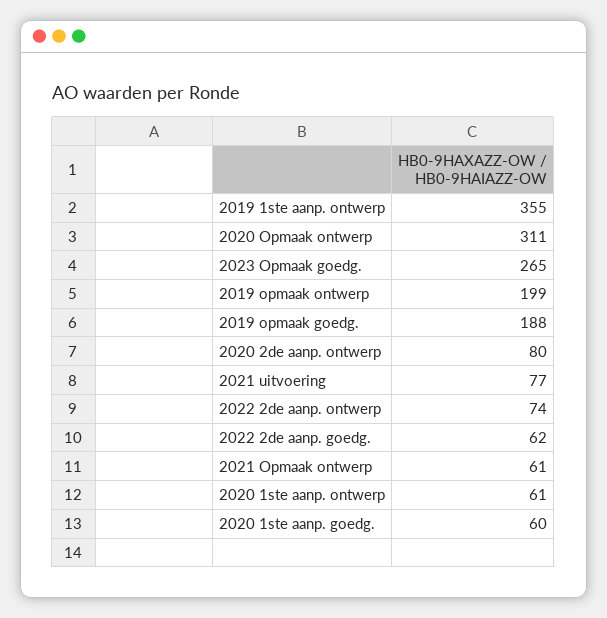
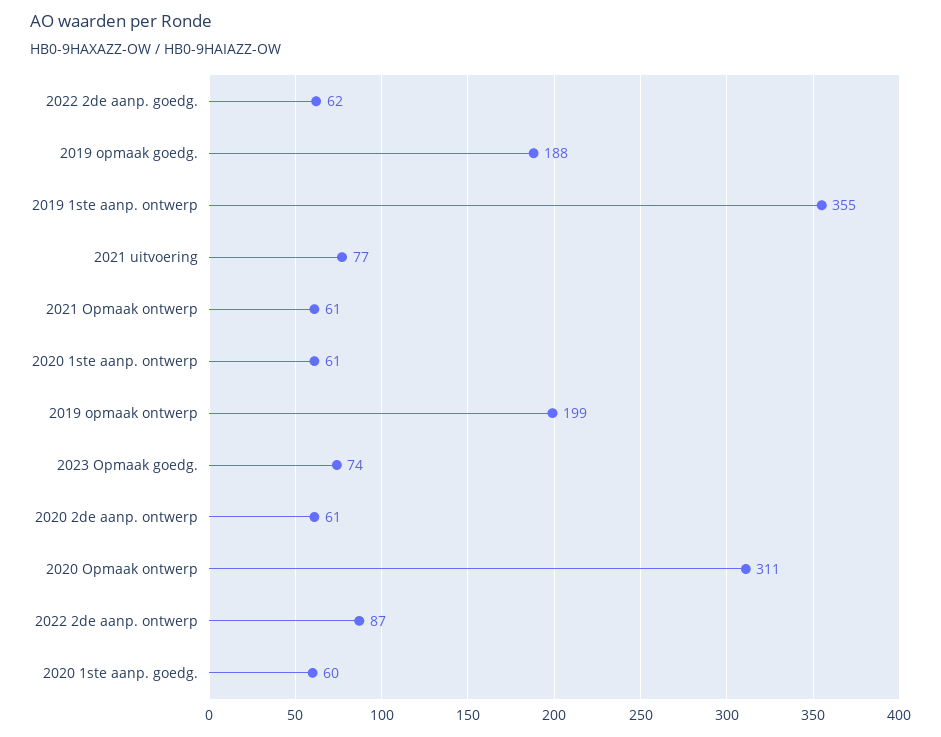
2023 Opmaak goedg.: 265 -> 74
2020 2de aanp. ontwerp: 80 -> 61
2022 2de aanp. ontwerp: 74 -> 87

